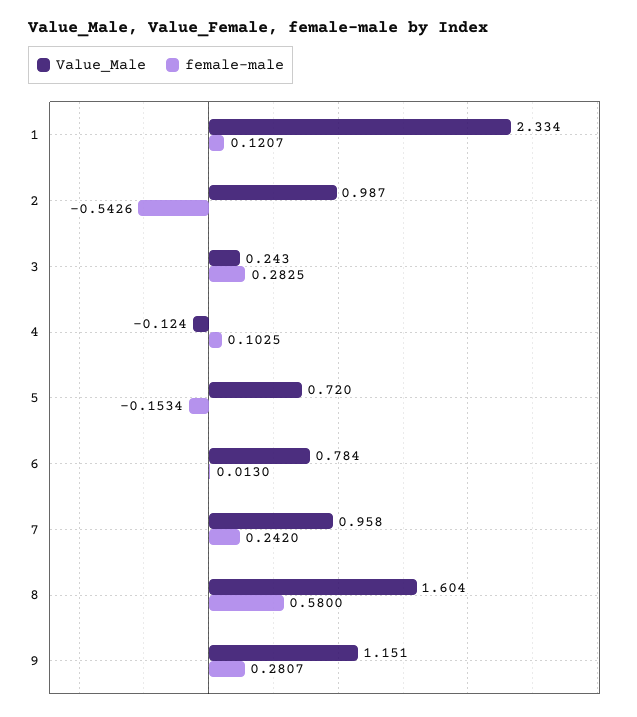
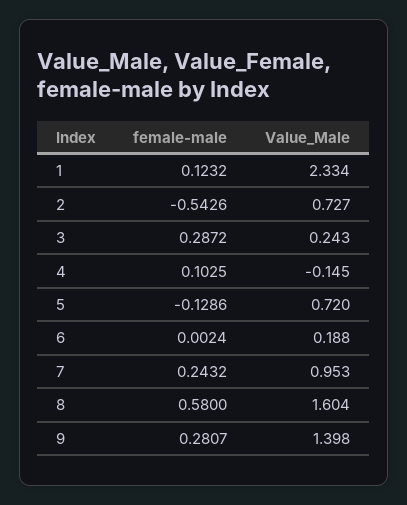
female-male, 1: 0.1207 -> 0.1232
Value_Male, 2: 0.987 -> 0.727
female-male, 3: 0.2825 -> 0.2872
Value_Male, 4: -0.124 -> -0.145
female-male, 5: -0.1534 -> -0.1286
Value_Male, 6: 0.784 -> 0.188
female-male, 6: 0.013 -> 0.0024
Value_Male, 7: 0.958 -> 0.953
female-male, 7: 0.242 -> 0.2432
Value_Male, 9: 1.151 -> 1.398

